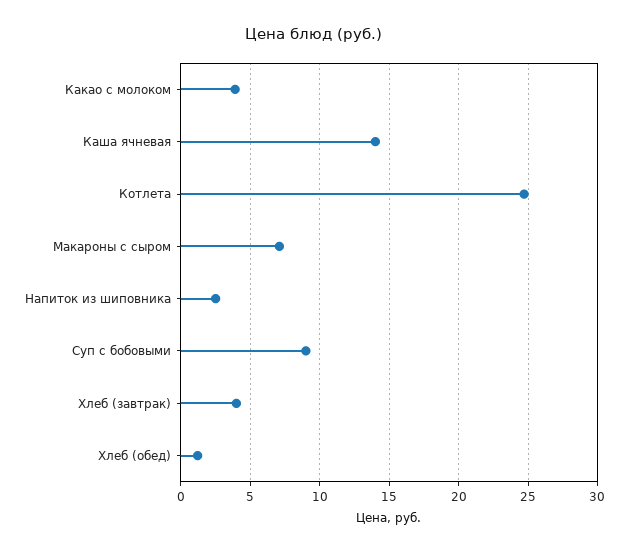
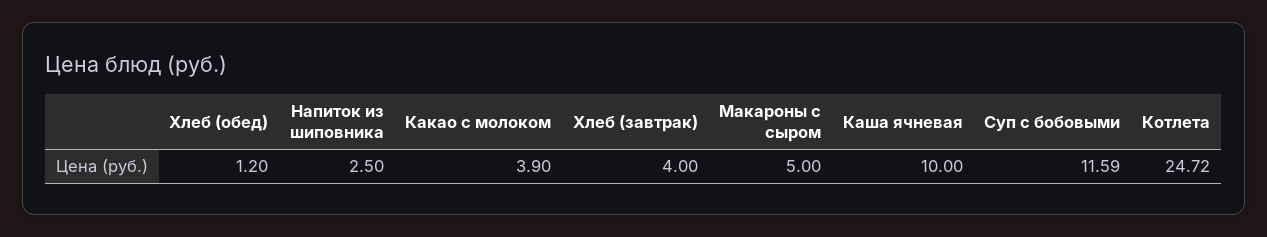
Каша ячневая: 14 -> 10
Макароны с сыром: 7 -> 5
Суп с бобовыми: 9 -> 11.59

